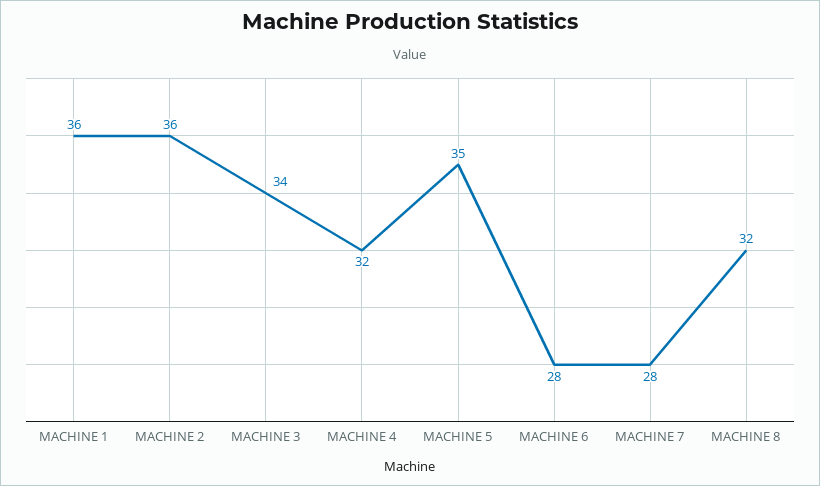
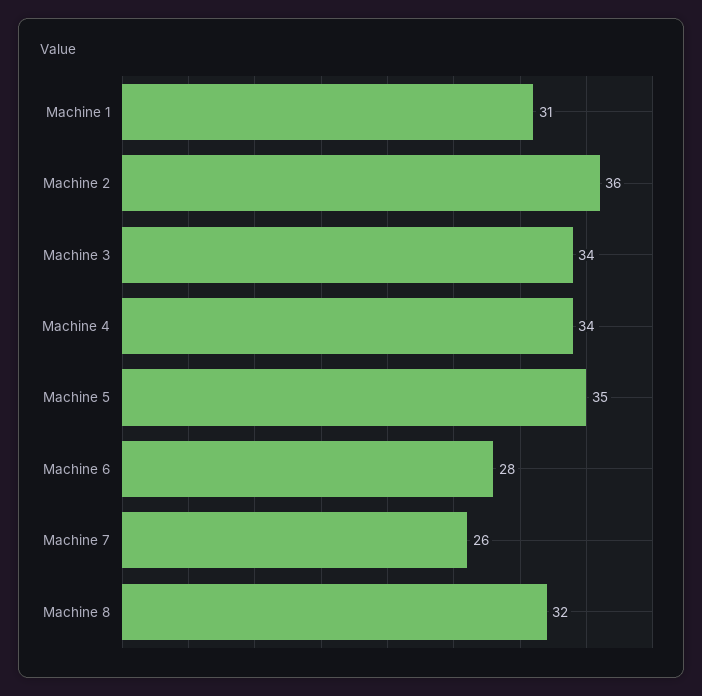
MACHINE 1: 36 -> 31
MACHINE 4: 32 -> 34
MACHINE 7: 28 -> 26

